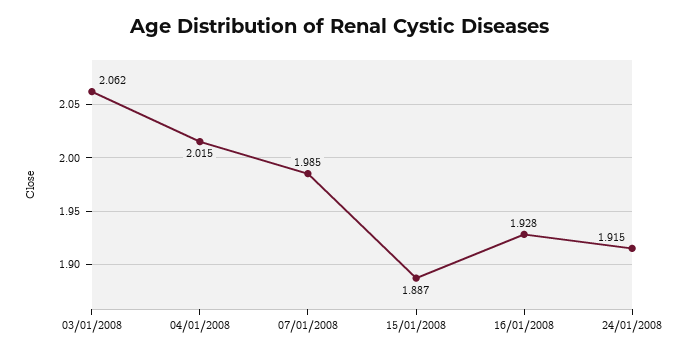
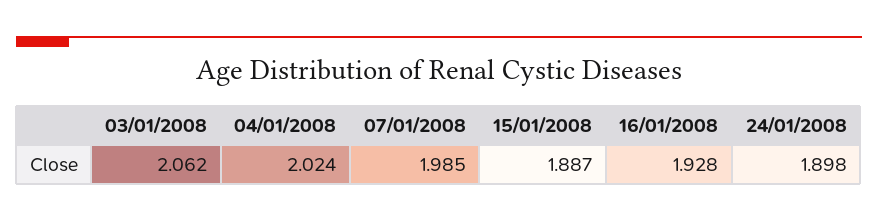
04/01/2008: 2.015 -> 2.024
24/01/2008: 1.915 -> 1.898

